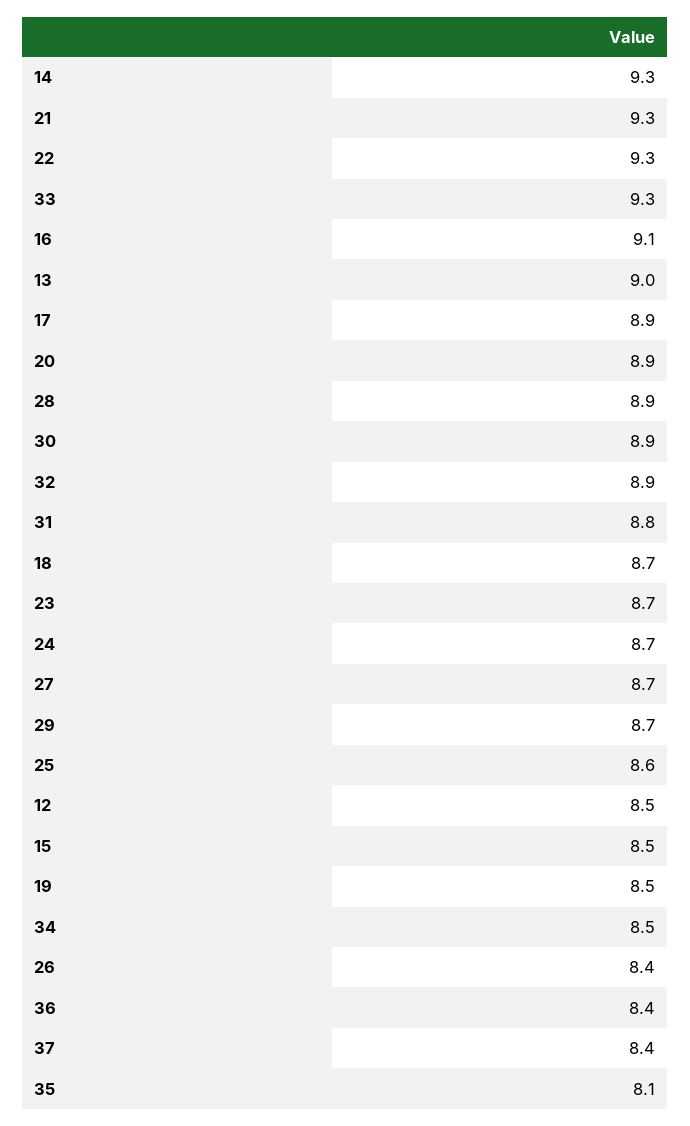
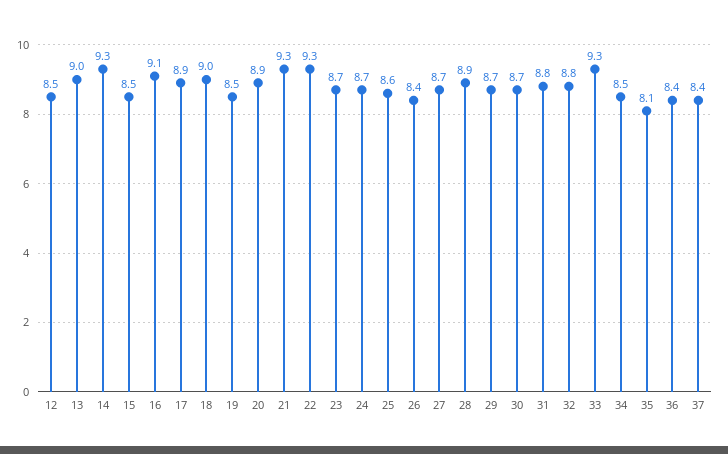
30: 8.9 -> 8.7
32: 8.9 -> 8.8
18: 8.7 -> 9

